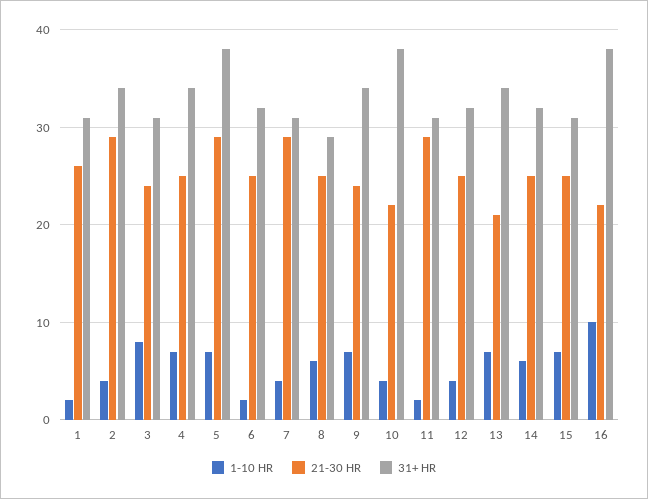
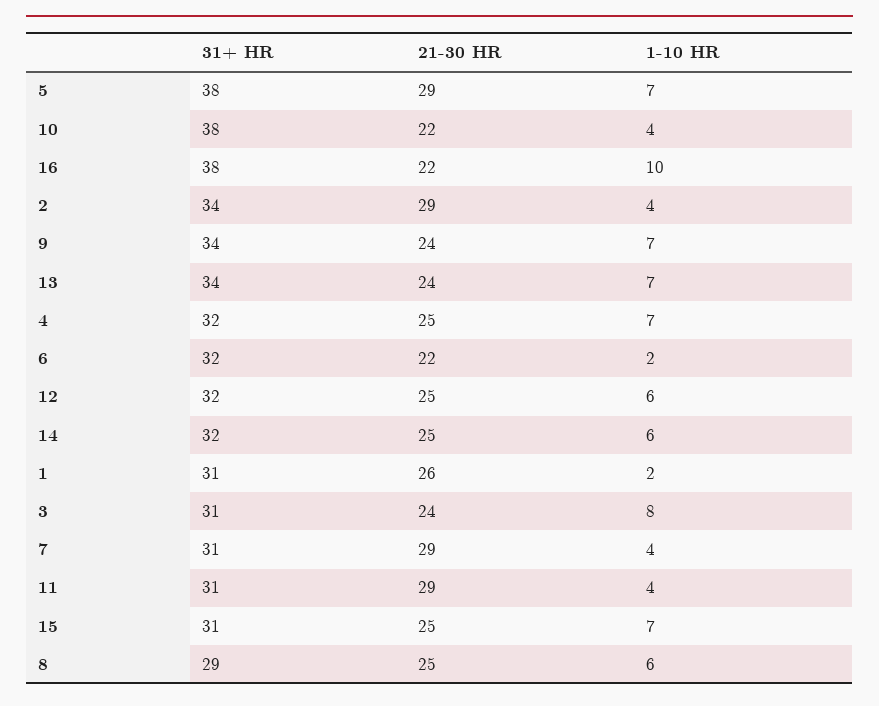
31+ HR, 4: 34 -> 32
21-30 HR, 6: 25 -> 22
1-10 HR, 11: 2 -> 4
1-10 HR, 12: 4 -> 6
21-30 HR, 13: 21 -> 24

